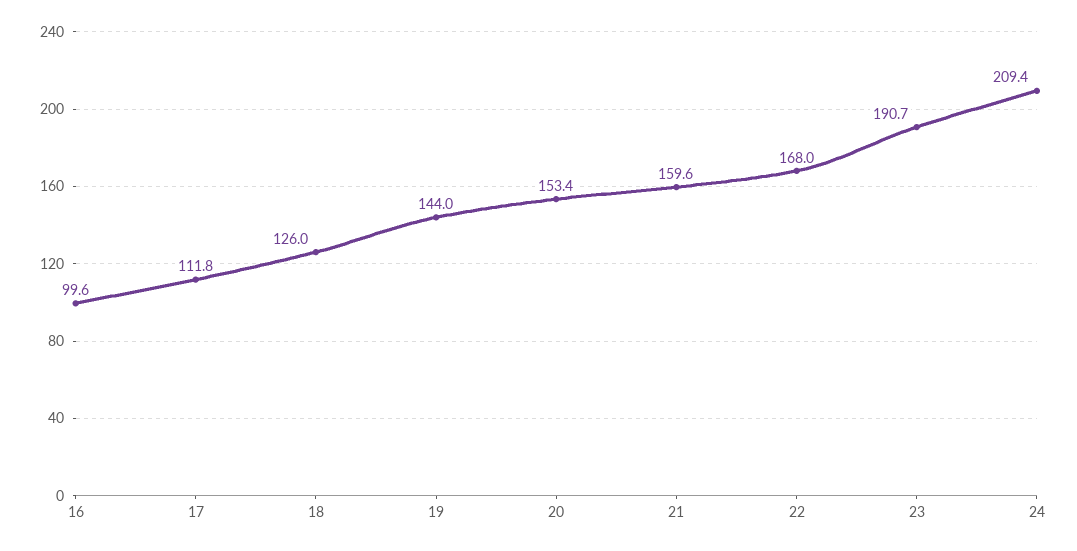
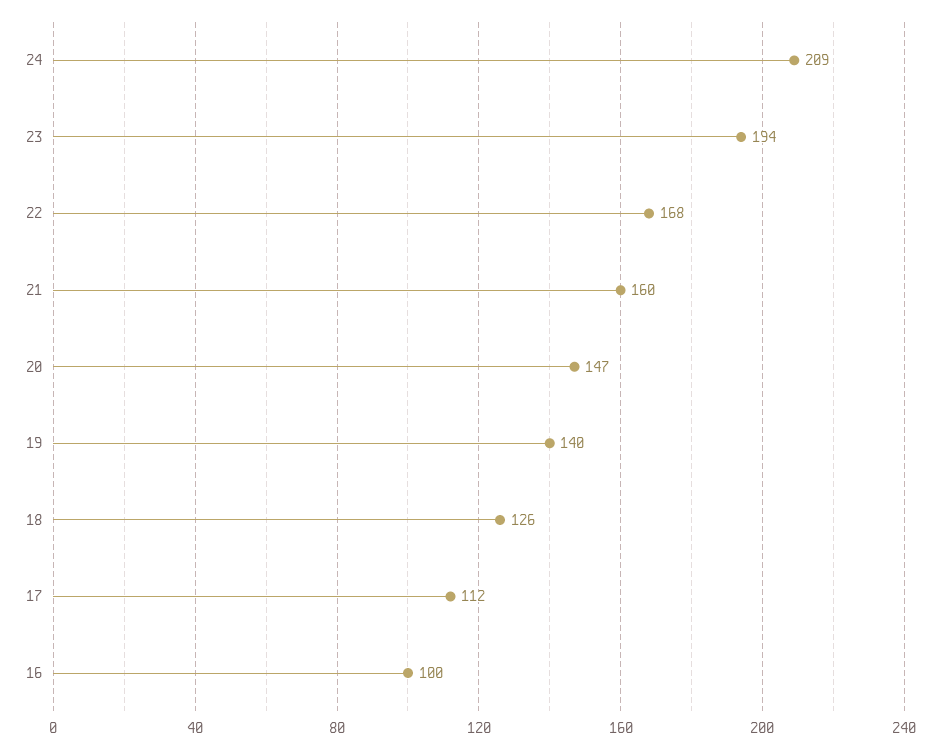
19: 144 -> 140
20: 153.4 -> 147
23: 190.7 -> 194

